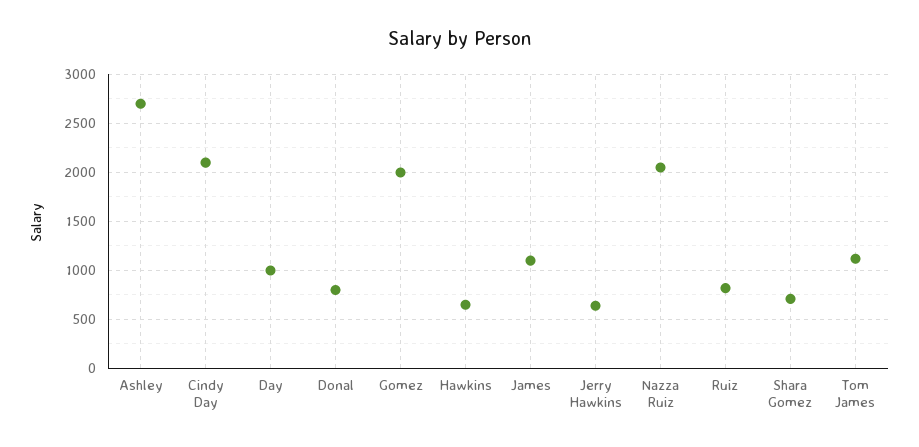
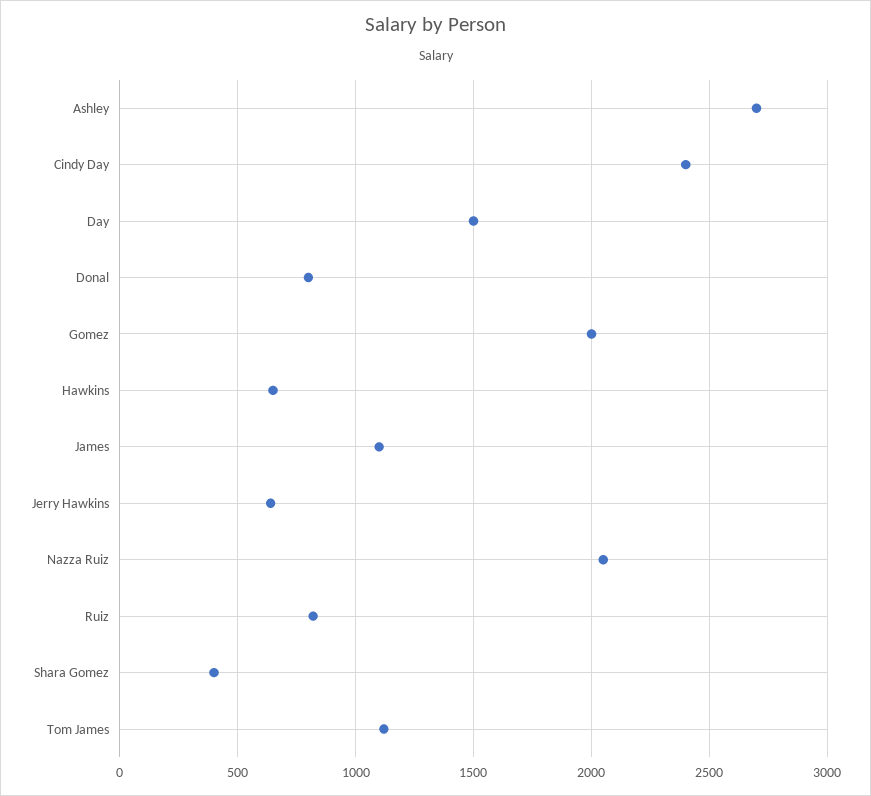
Cindy Day: 2100 -> 2400
Day: 1000 -> 1500
Shara Gomez: 700 -> 400

